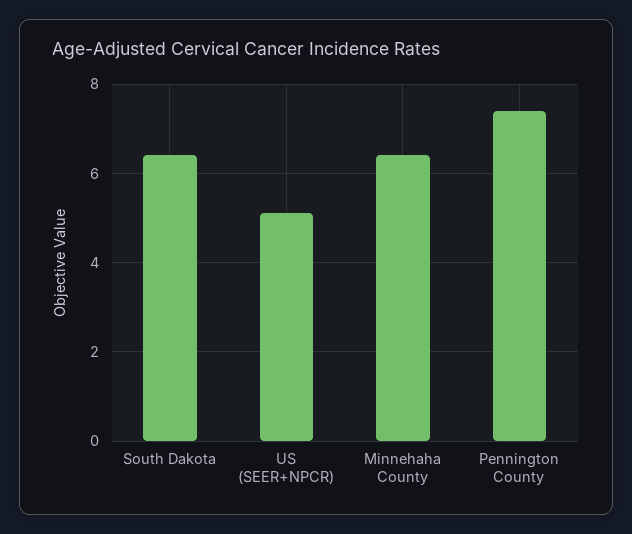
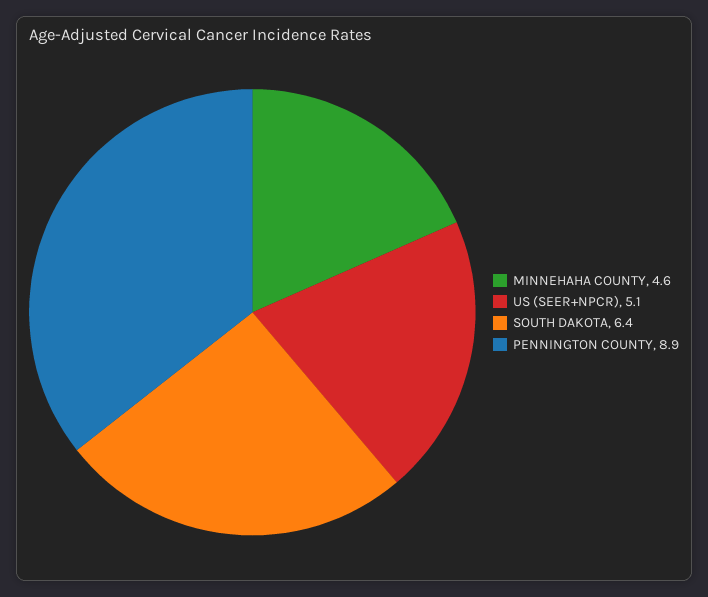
Minnehaha County: 6.5 -> 4.6
Pennington County: 7.5 -> 8.9

